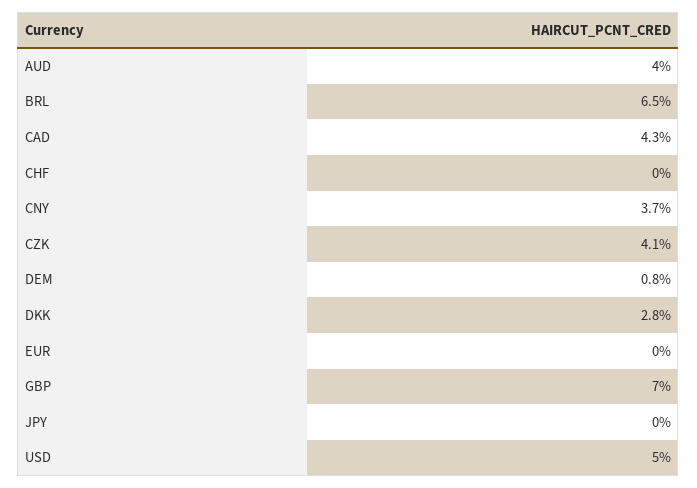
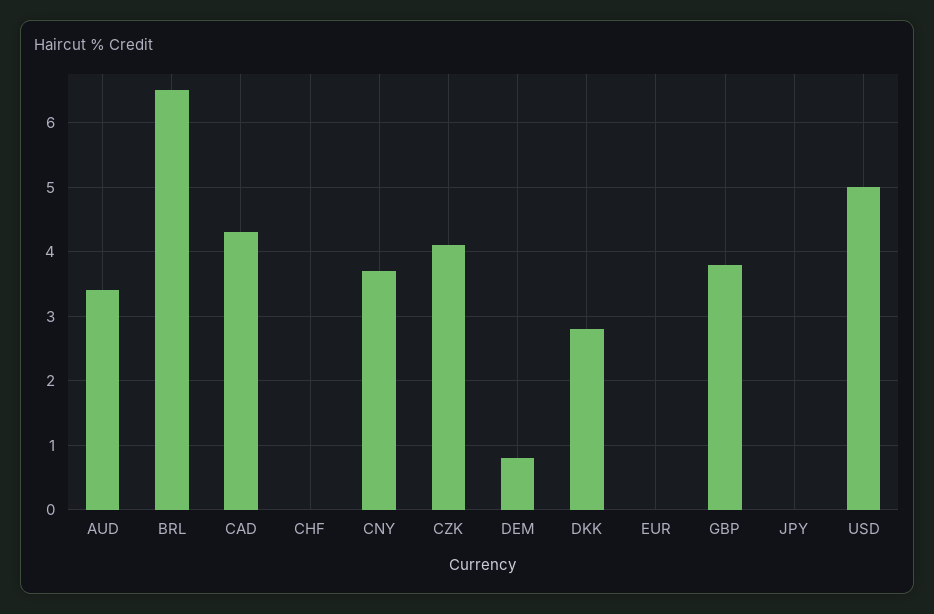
AUD: 4 -> 3.4
GBP: 7 -> 3.8

